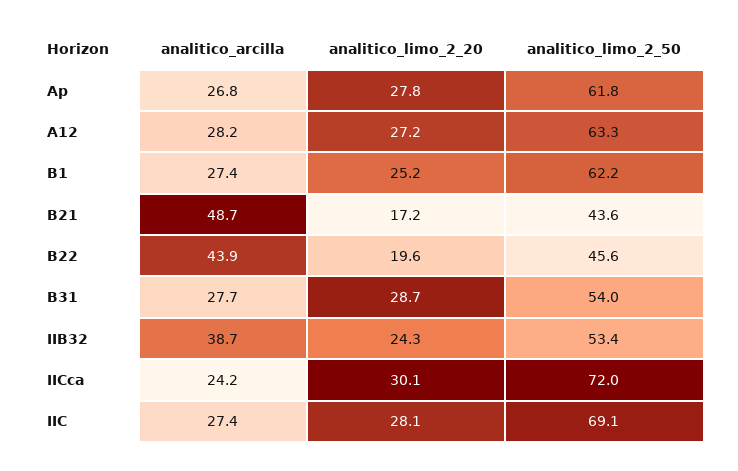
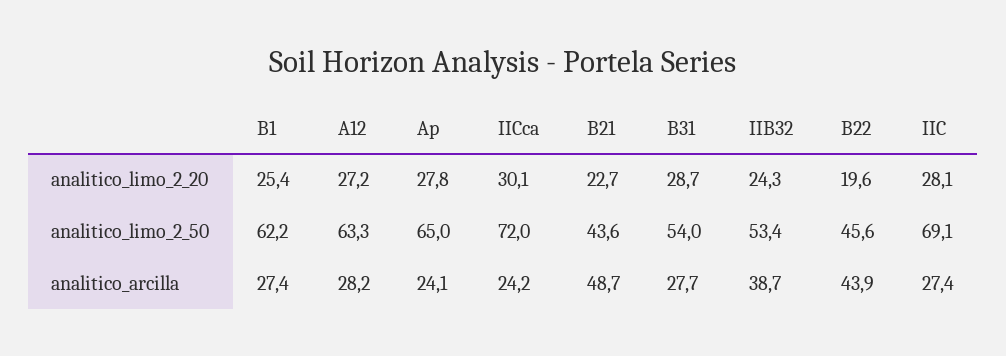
analitico_arcilla, Ap: 26.8 -> 24.1
analitico_limo_2_50, Ap: 61.8 -> 65
analitico_limo_2_20, B1: 25.2 -> 25.4
analitico_limo_2_20, B21: 17.2 -> 22.7

